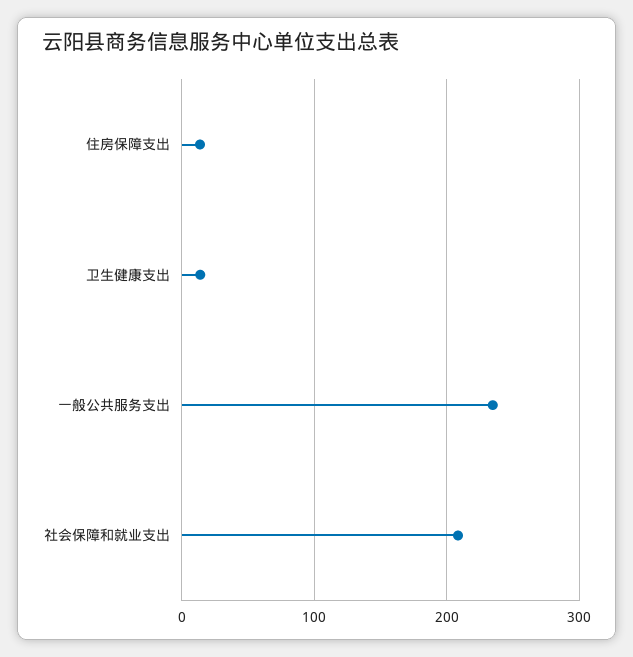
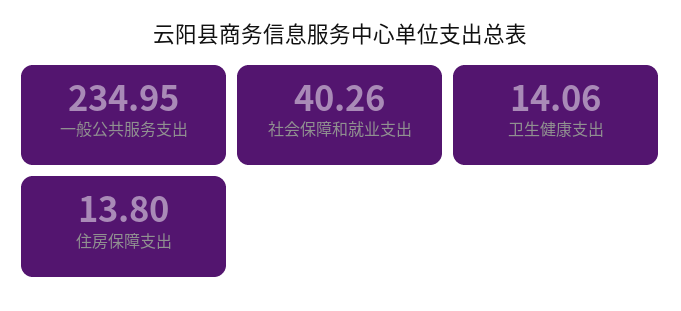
社会保障和就业支出: 210 -> 40.26

